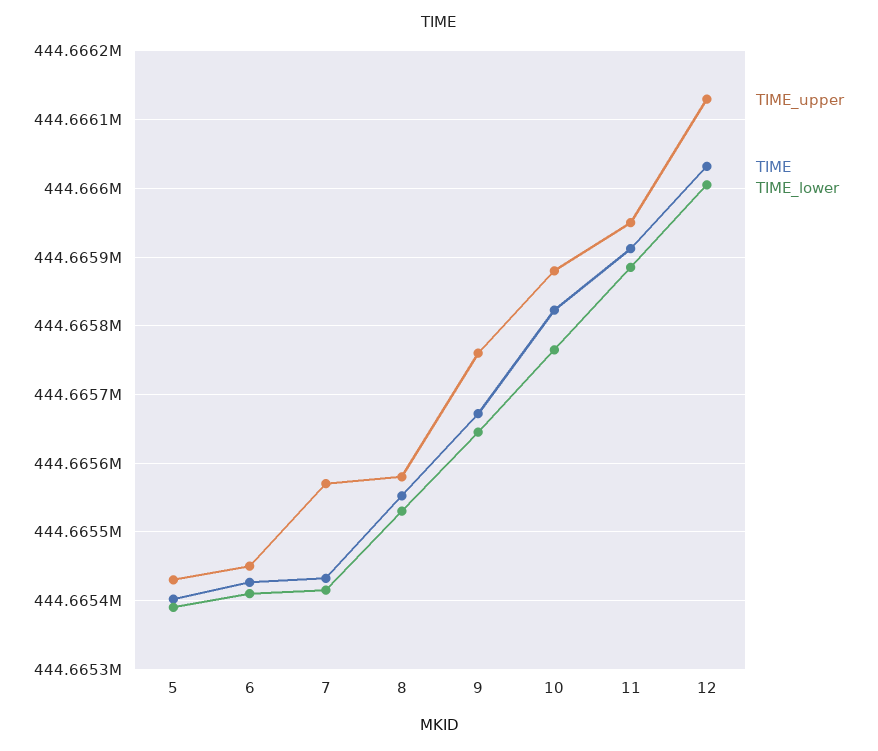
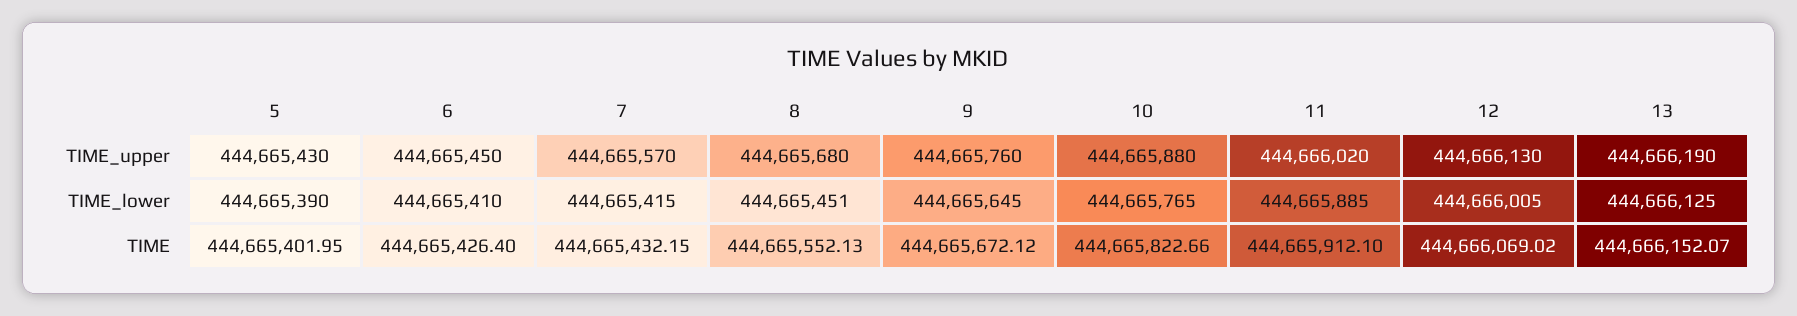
TIME_upper, 8: 444665580 -> 444665680
TIME_lower, 8: 444665530 -> 444665451
TIME_upper, 11: 444665950 -> 444666020
TIME, 12: 444666030 -> 444666069.02
TIME_upper, 13: none -> 444666190
TIME_lower, 13: none -> 444666125
TIME, 13: none -> 444666152.07

